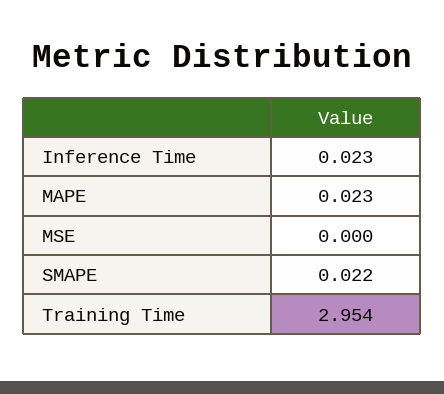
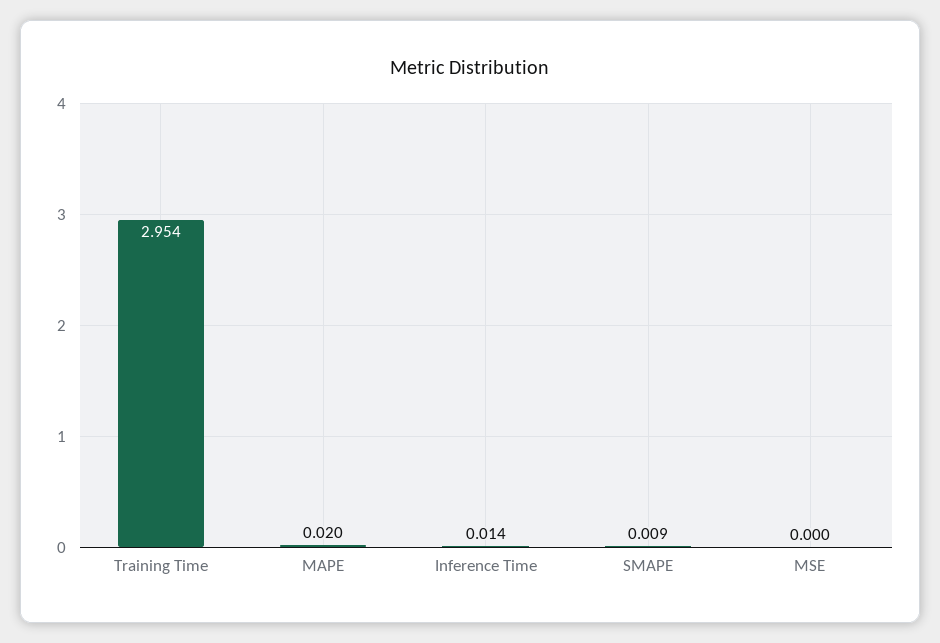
Inference Time: 0.023 -> 0.014
MAPE: 0.023 -> 0.02
SMAPE: 0.022 -> 0.009

